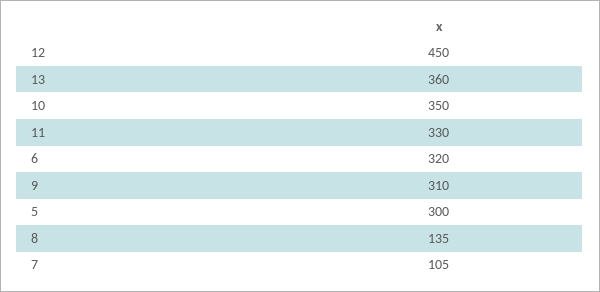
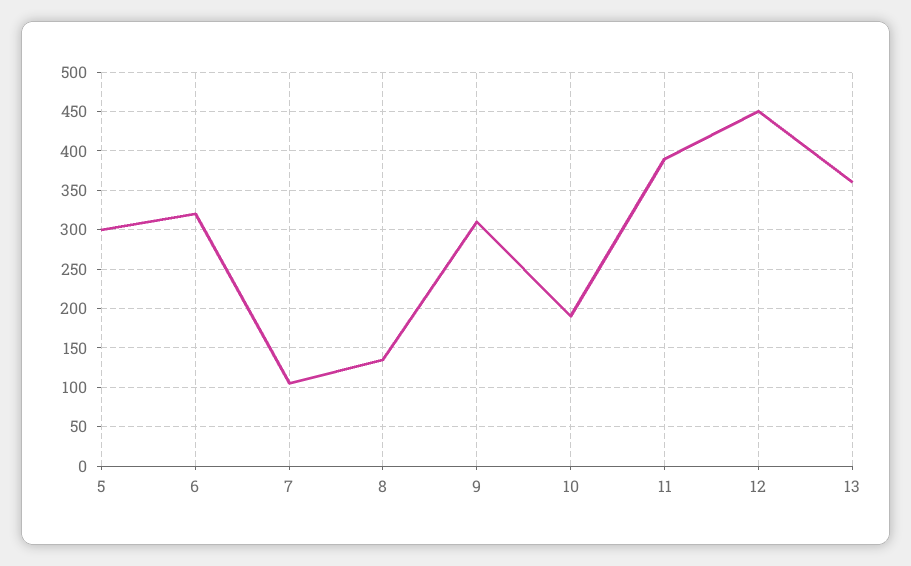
10: 350 -> 190
11: 330 -> 390

